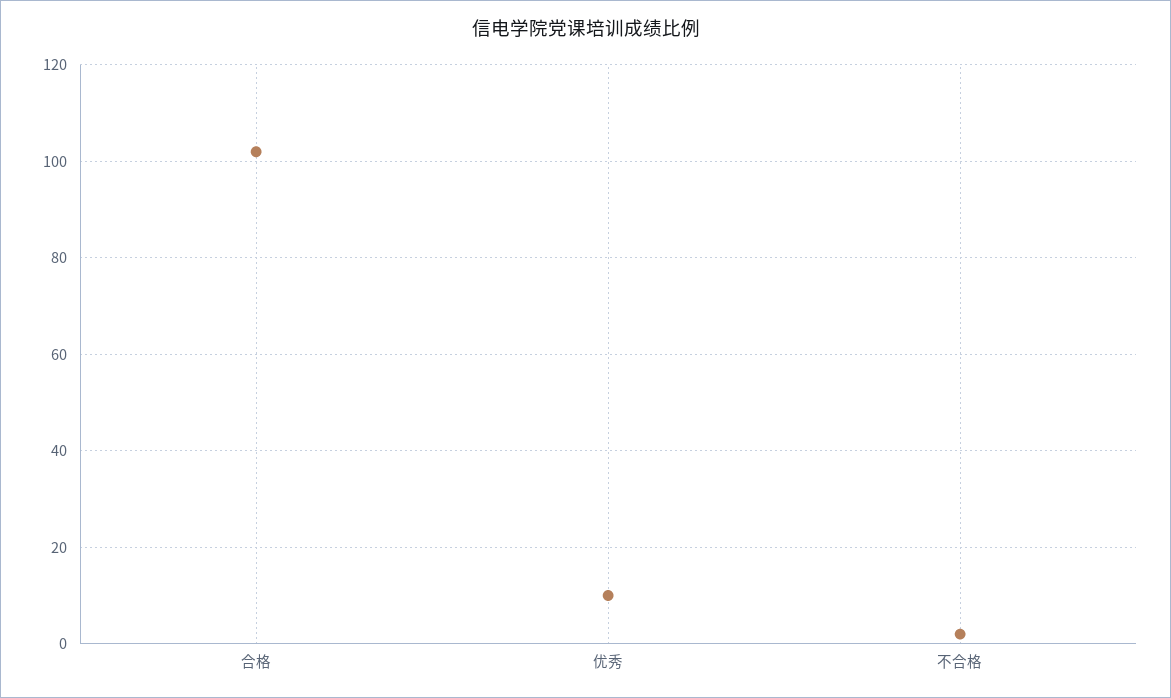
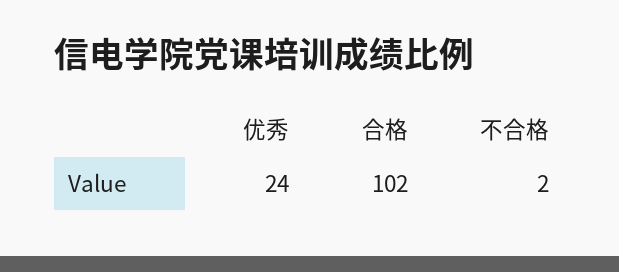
优秀: 10 -> 24

